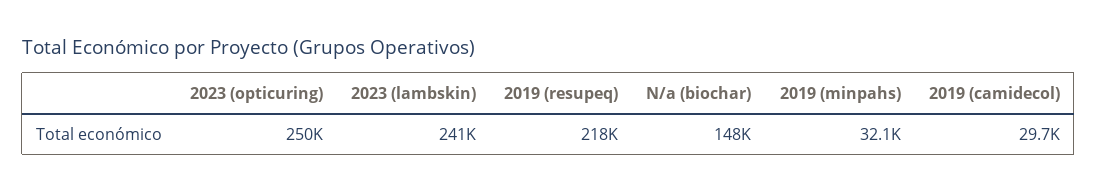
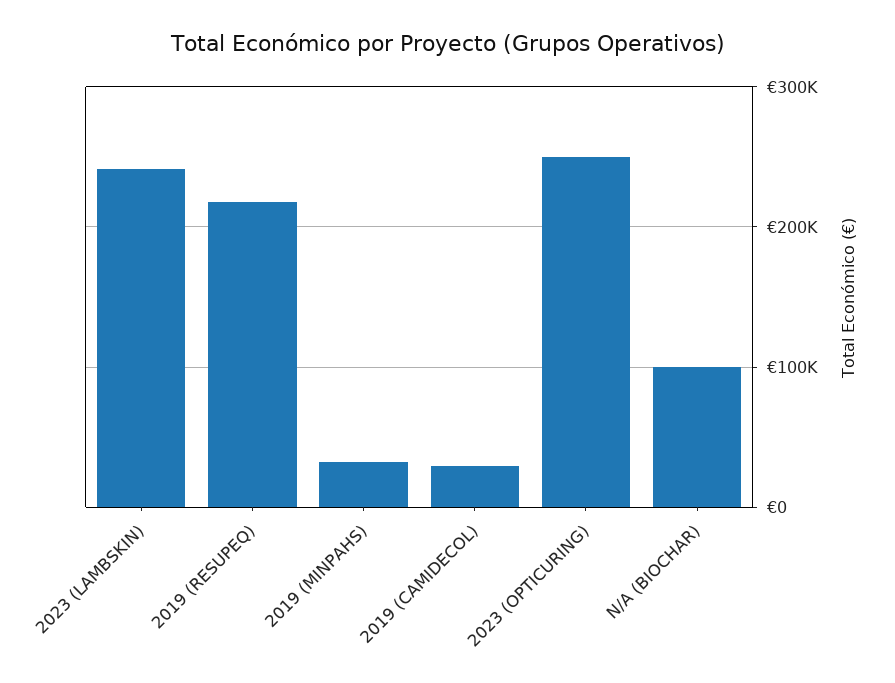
N/a (biochar): 148000 -> 100000

